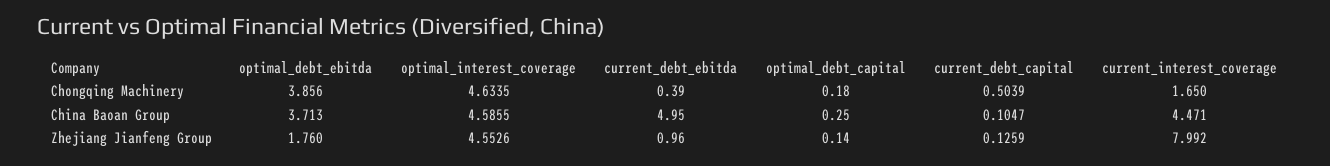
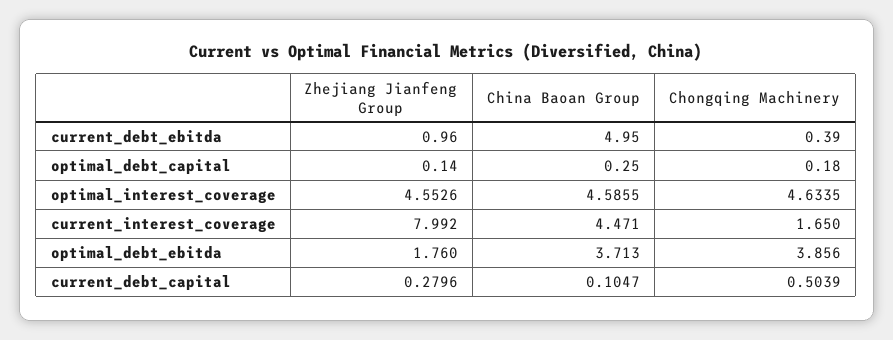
current_debt_capital, Zhejiang Jianfeng Group: 0.1259 -> 0.2796

